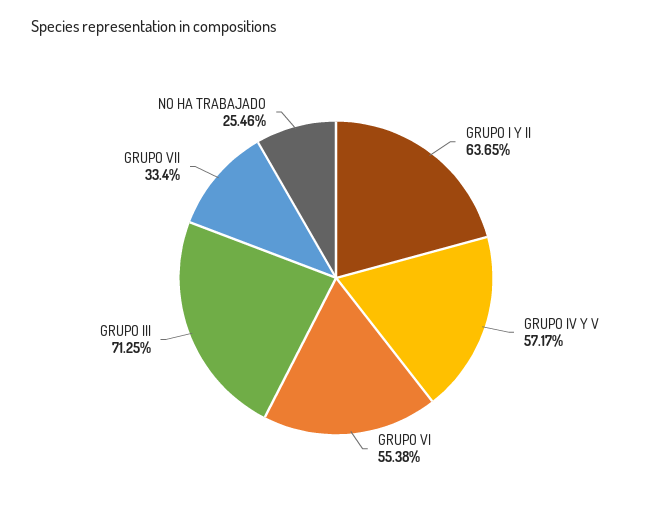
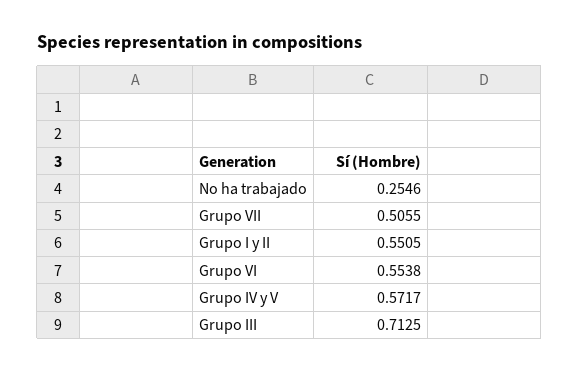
GRUPO I Y II: 0.6365 -> 0.5505
GRUPO VII: 0.334 -> 0.5055

